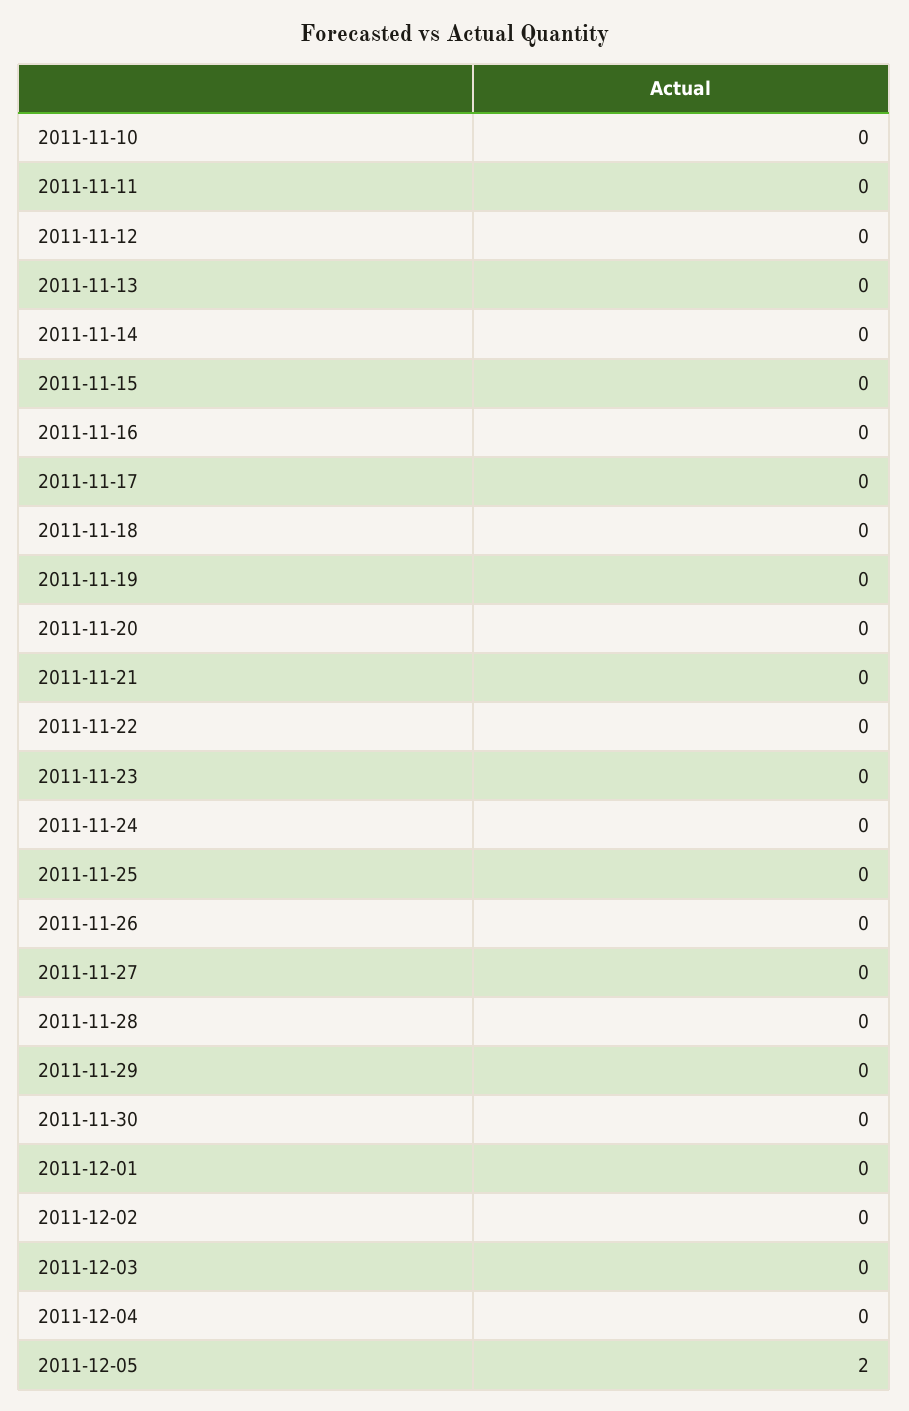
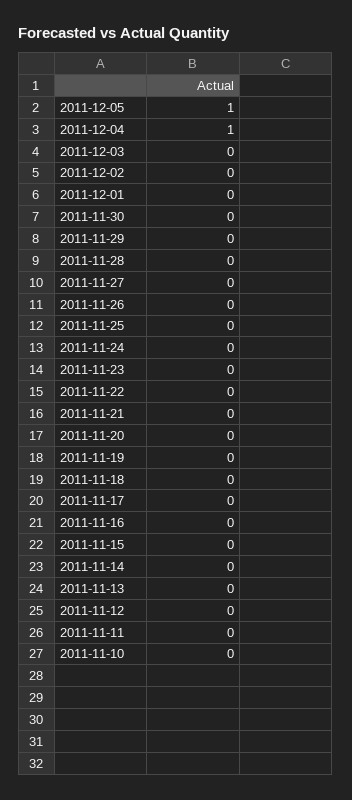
2011-12-04: 0 -> 1
2011-12-05: 2 -> 1

